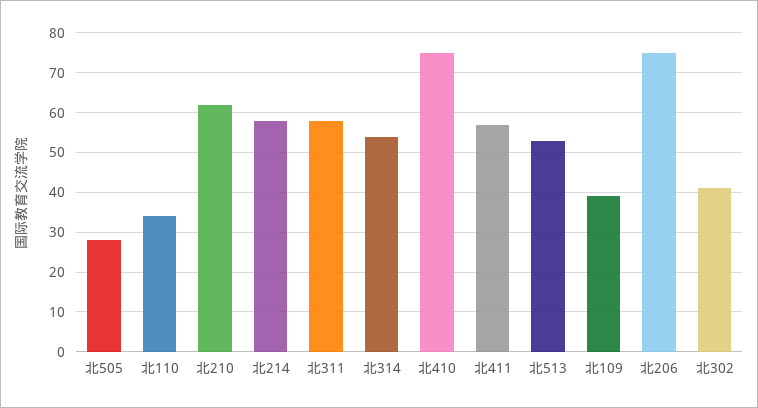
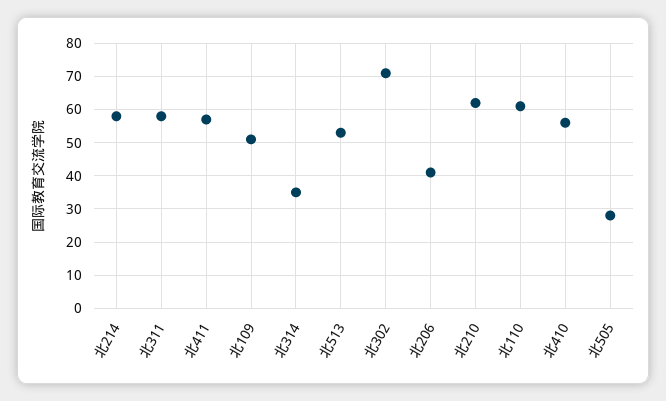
北110: 35 -> 60
北314: 55 -> 35
北410: 75 -> 55
北109: 40 -> 50
北206: 75 -> 40
北302: 40 -> 70

